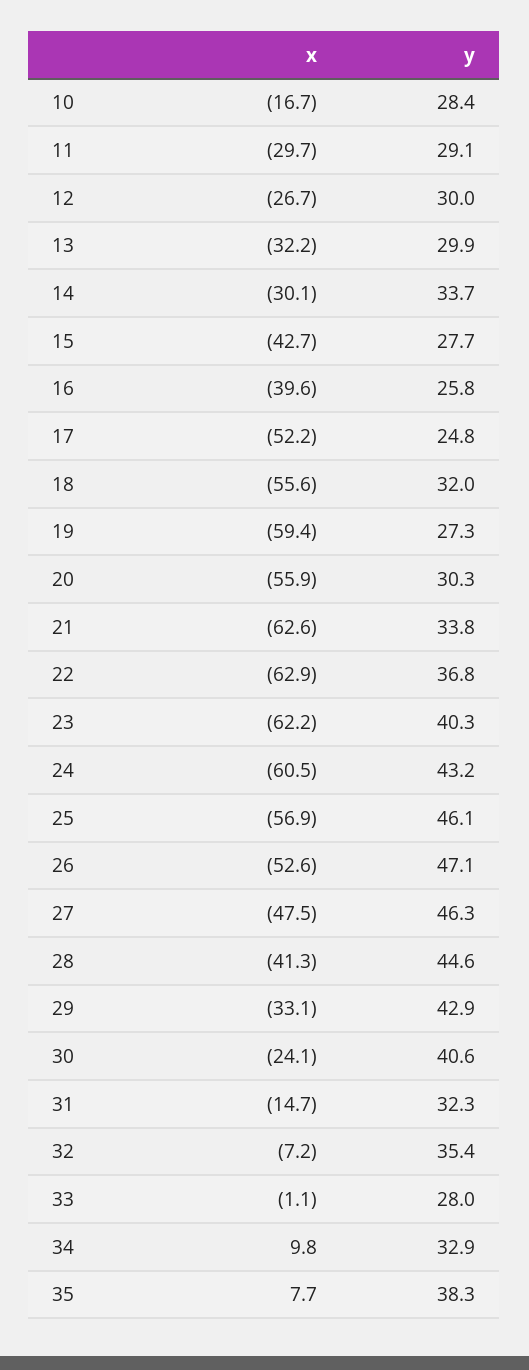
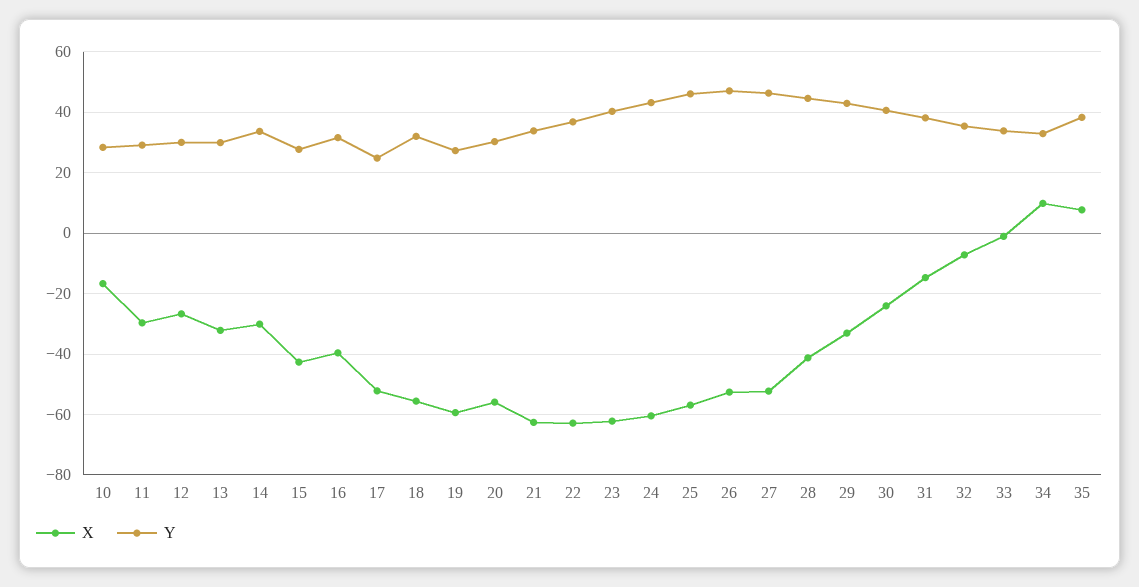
y, 16: 25.8 -> 32
x, 27: -47.5 -> -52
y, 31: 32.3 -> 38
y, 33: 28 -> 34

